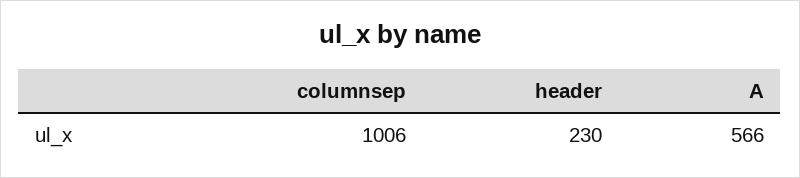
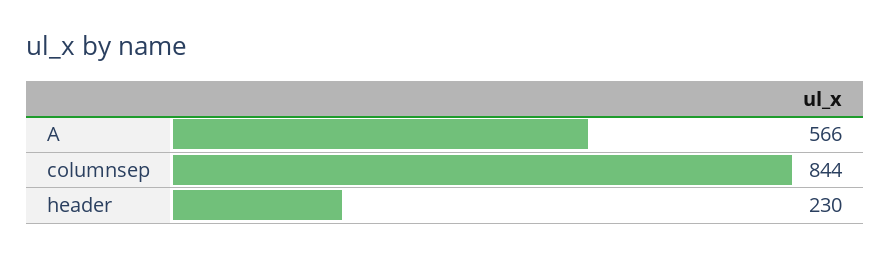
columnsep: 1006 -> 844

